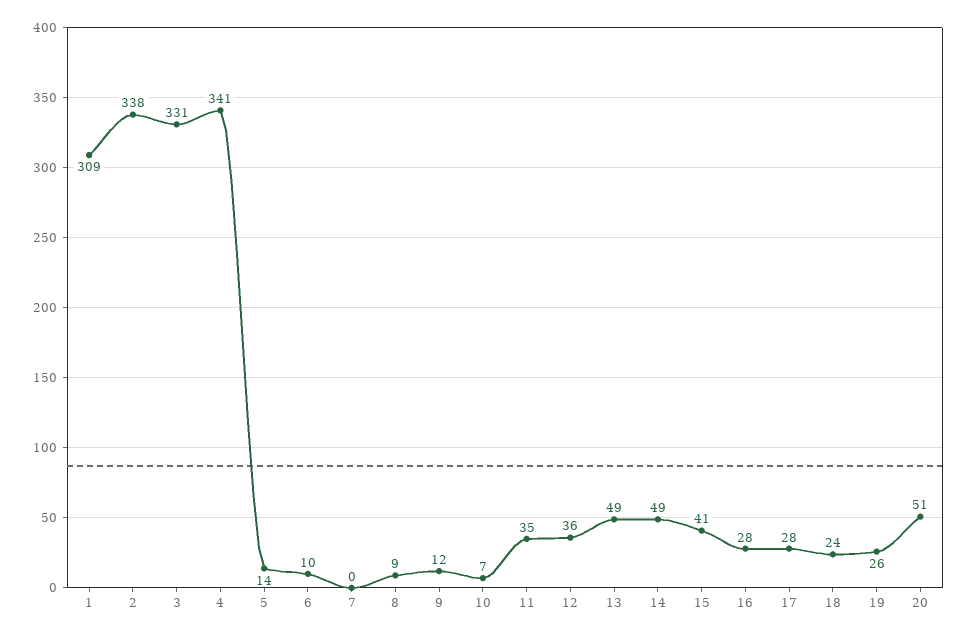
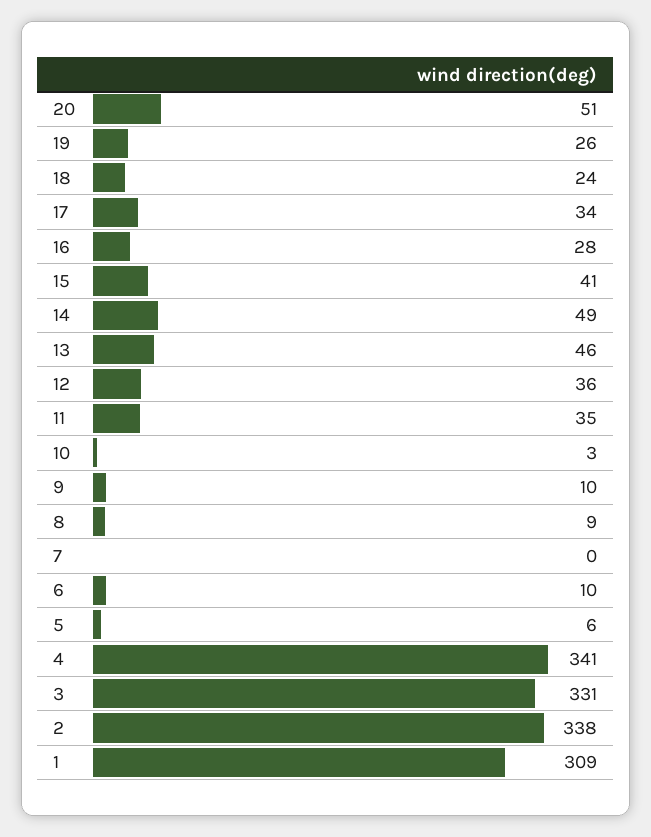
5: 14 -> 6
9: 12 -> 10
10: 7 -> 3
13: 49 -> 46
17: 28 -> 34

